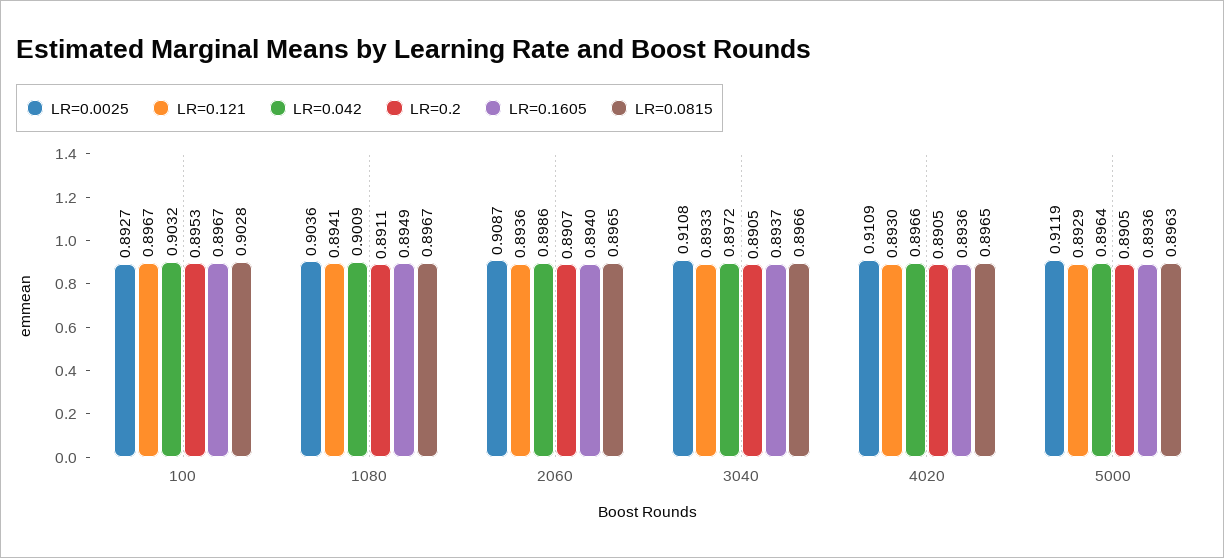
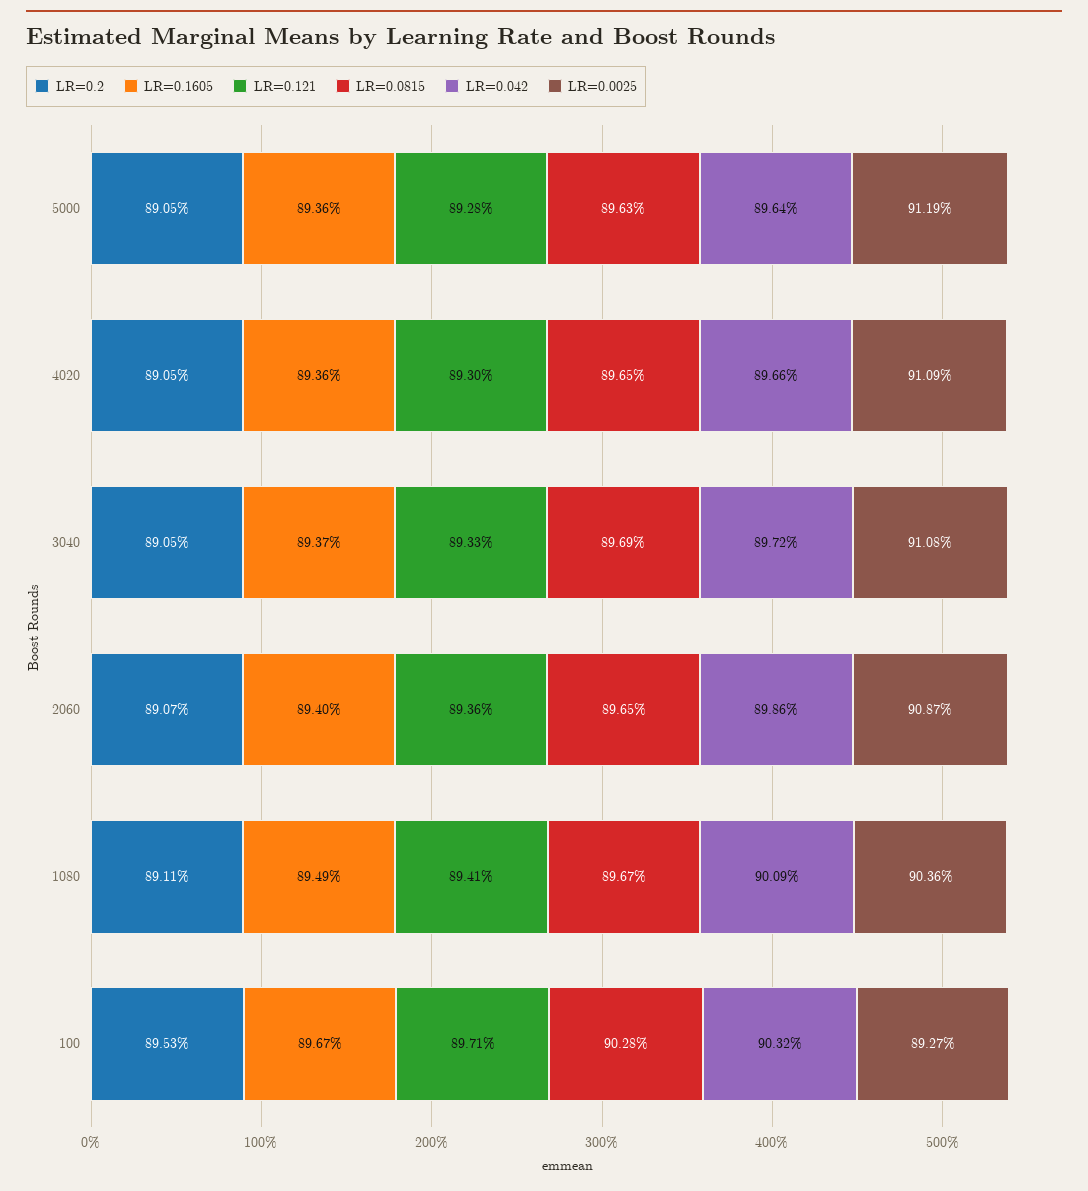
LR=0.121, 100: 0.8967 -> 0.8971
LR=0.0815, 3040: 0.8966 -> 0.8969
LR=0.121, 5000: 0.8929 -> 0.8928

